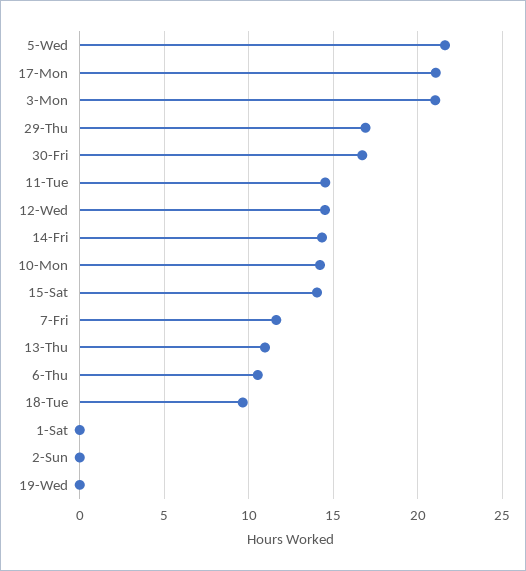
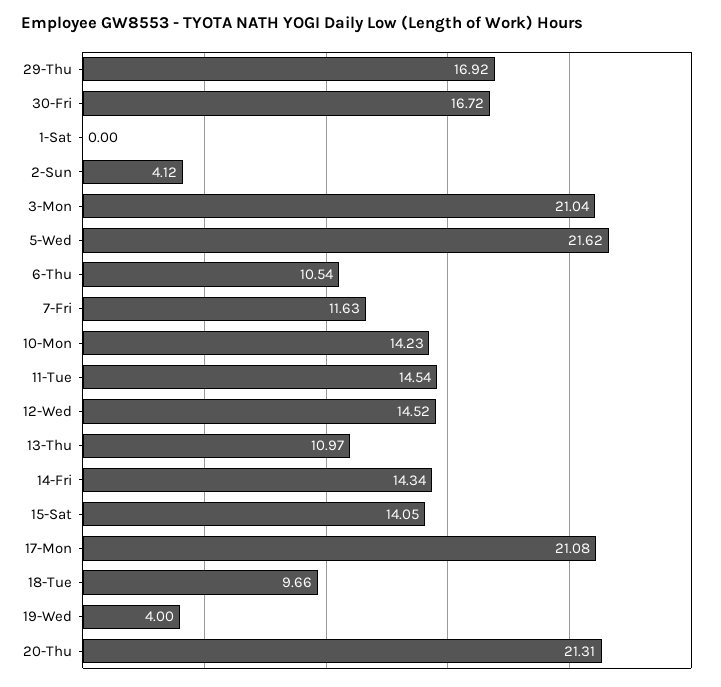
2-Sun: 0 -> 4.12
19-Wed: 0 -> 4
20-Thu: none -> 21.31

